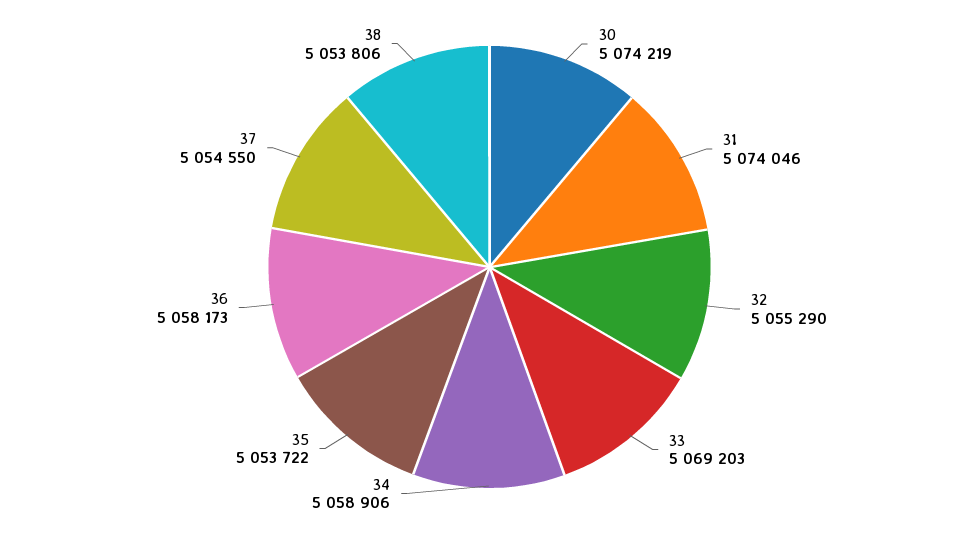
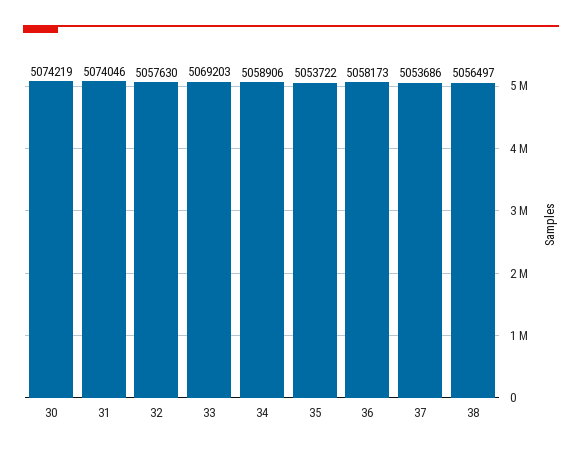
32: 5055290 -> 5057630
37: 5054550 -> 5053686
38: 5053806 -> 5056497

